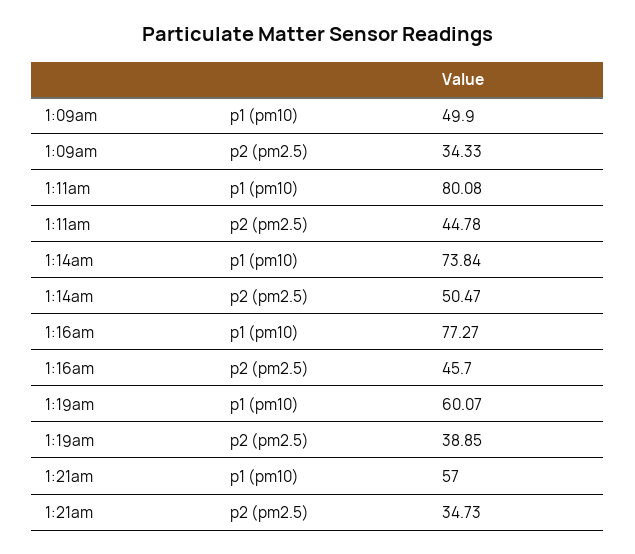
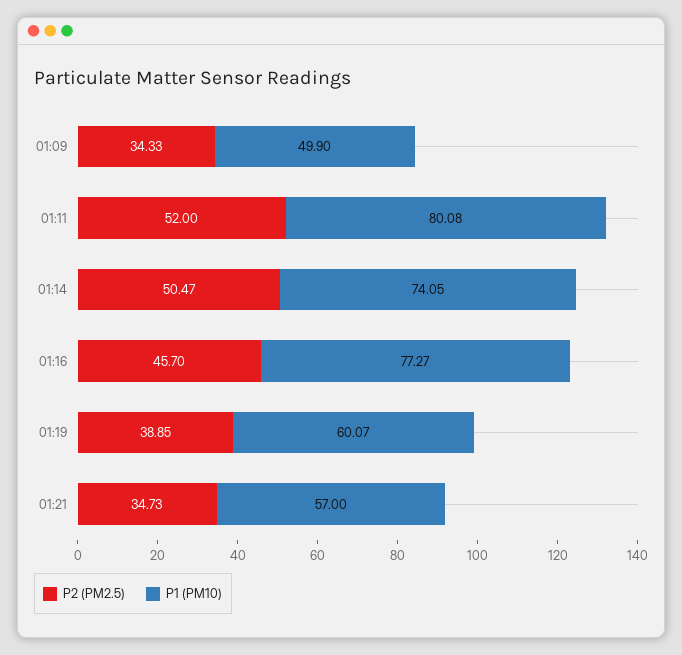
p2 (pm2.5), 1:11am: 44.78 -> 52
p1 (pm10), 1:14am: 73.84 -> 74.05

